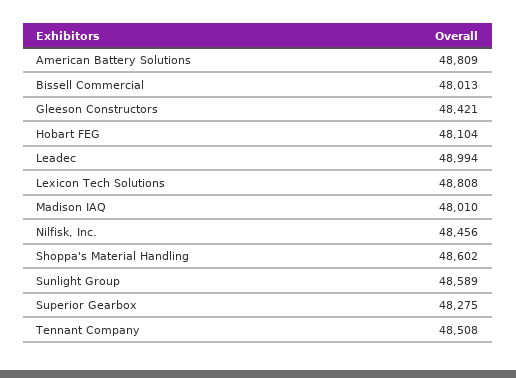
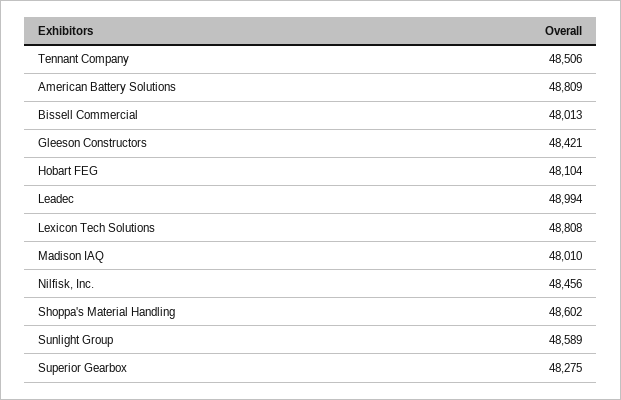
Tennant Company: 48508 -> 48506

